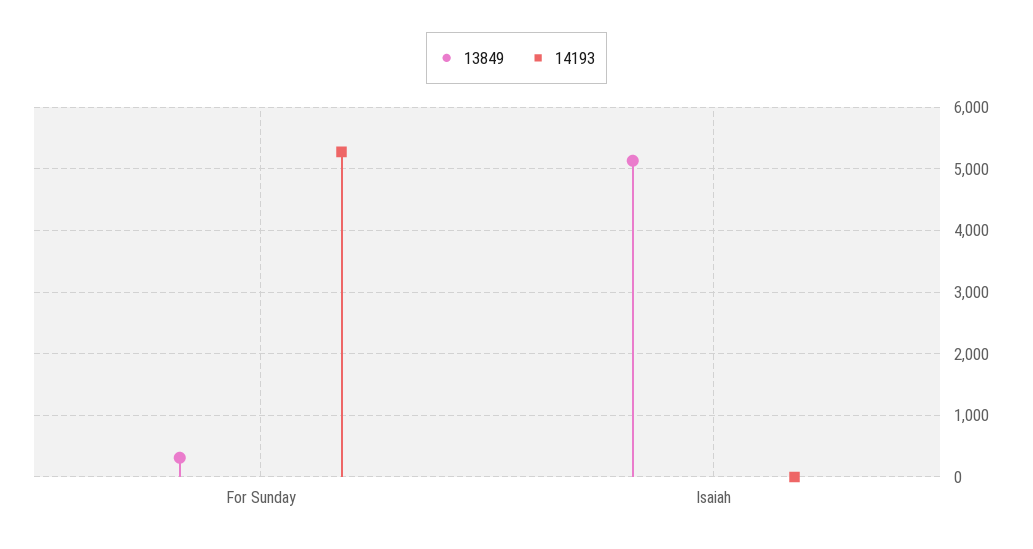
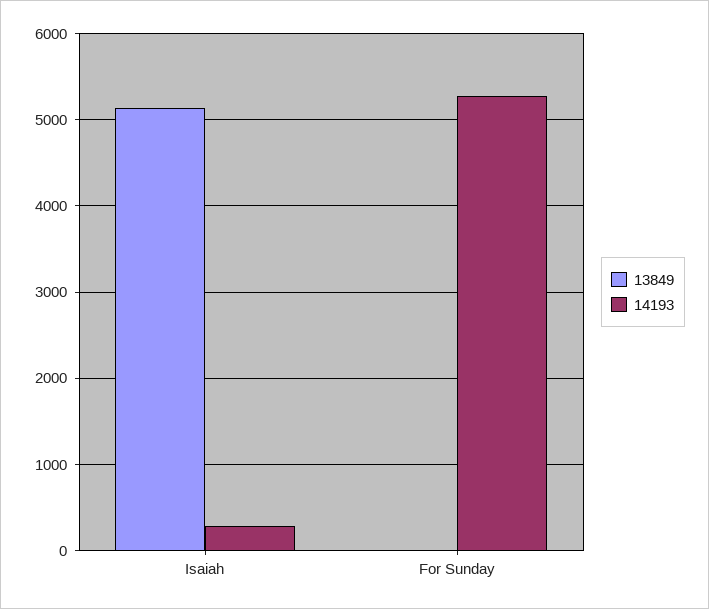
13849, For Sunday: 300 -> 0
14193, Isaiah: 0 -> 300

